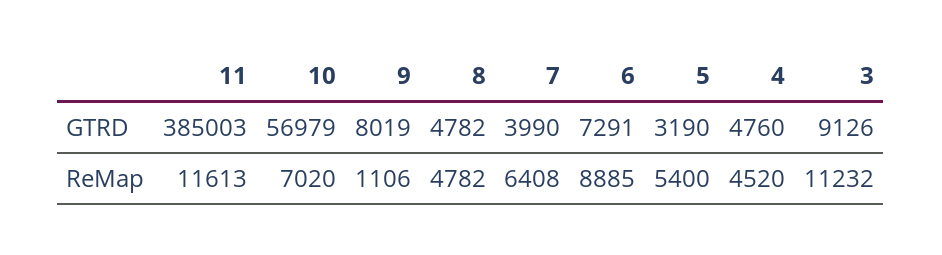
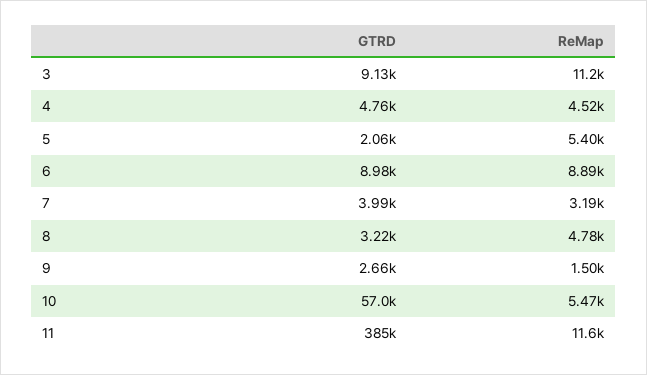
9, GTRD: 8019 -> 2660
8, GTRD: 4782 -> 3220
6, GTRD: 7291 -> 8980
5, GTRD: 3190 -> 2060
10, ReMap: 7020 -> 5470
9, ReMap: 1106 -> 1500
7, ReMap: 6408 -> 3190

